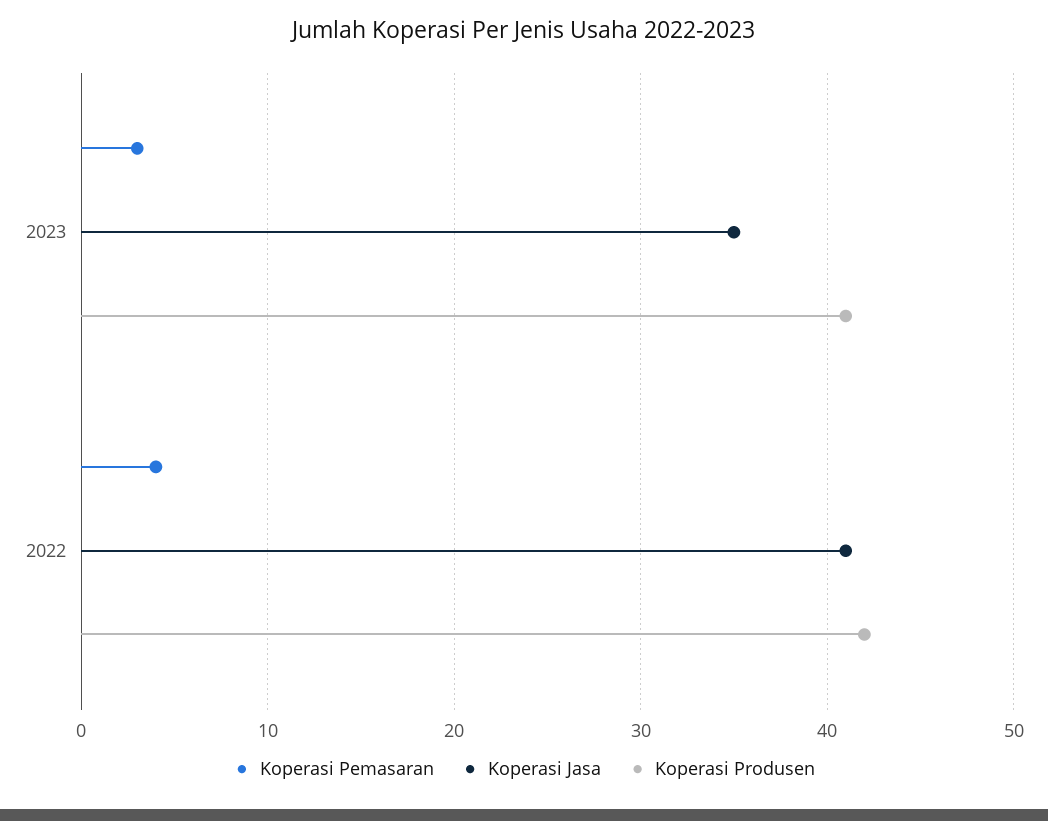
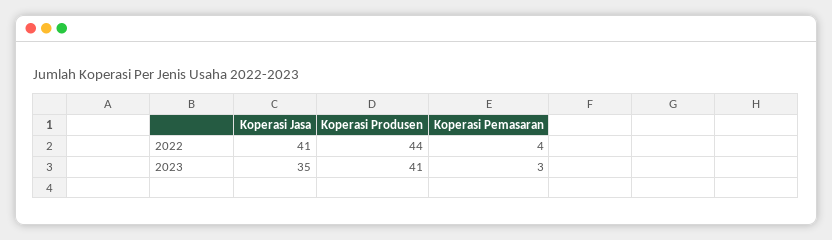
Koperasi Produsen, 2022: 42 -> 44

